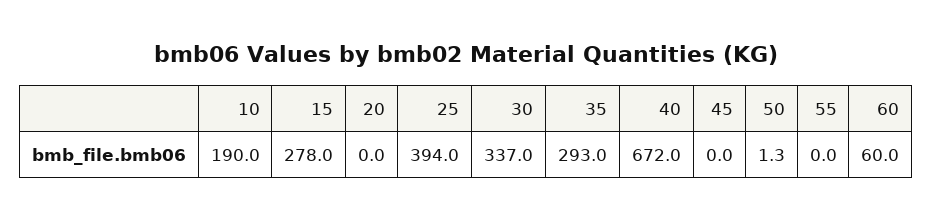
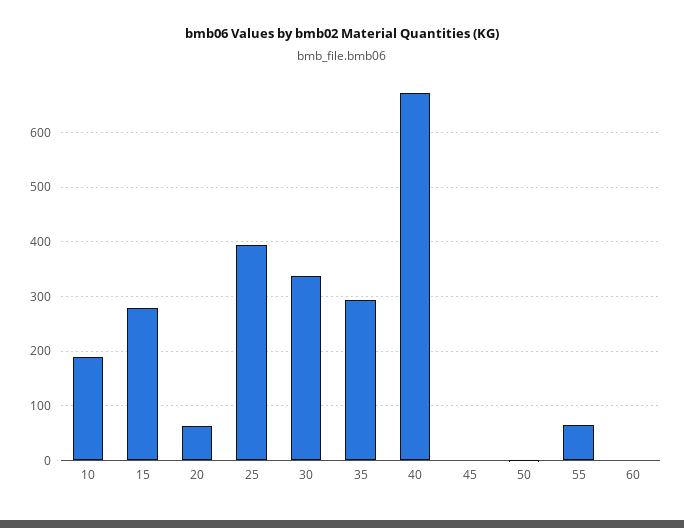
20: 0 -> 60
55: 0 -> 60
60: 60 -> 0

